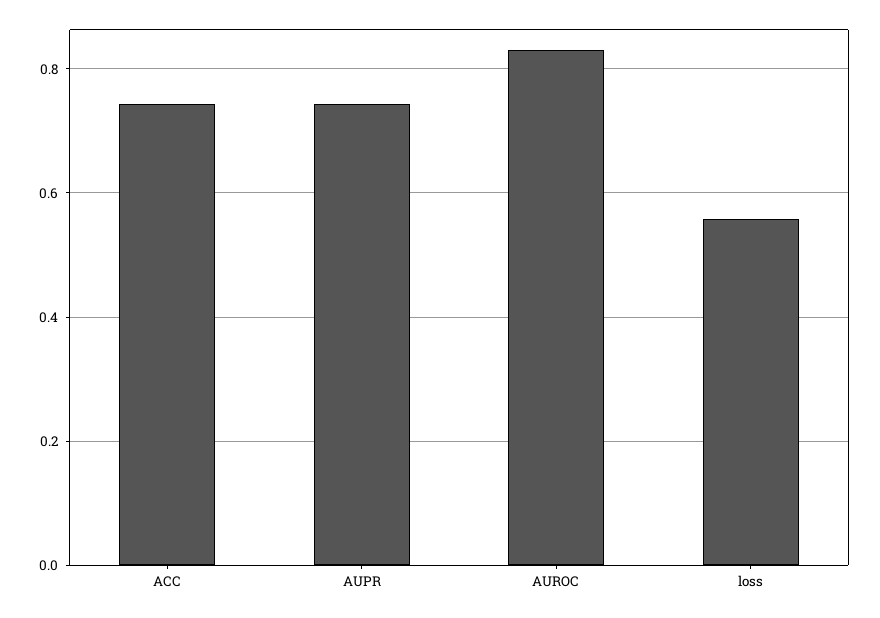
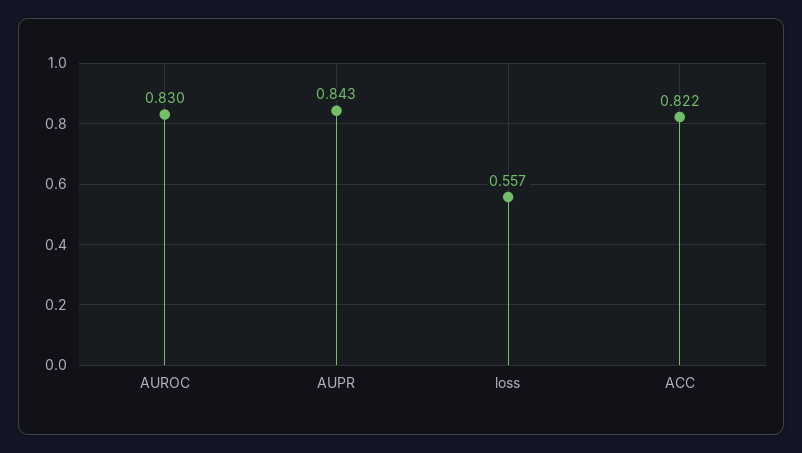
ACC: 0.74 -> 0.822
AUPR: 0.74 -> 0.843

